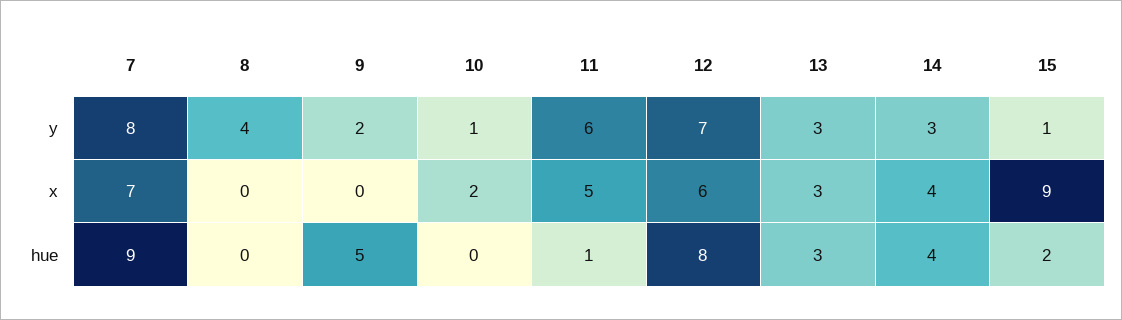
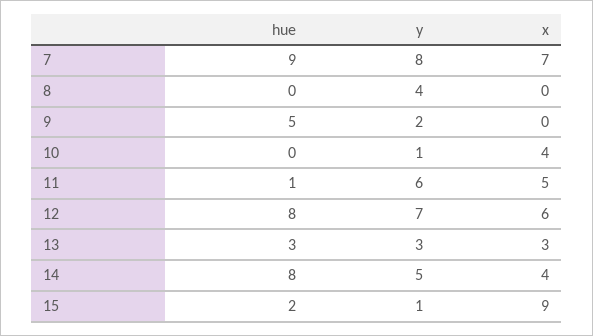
14, y: 3 -> 5
10, x: 2 -> 4
14, hue: 4 -> 8

